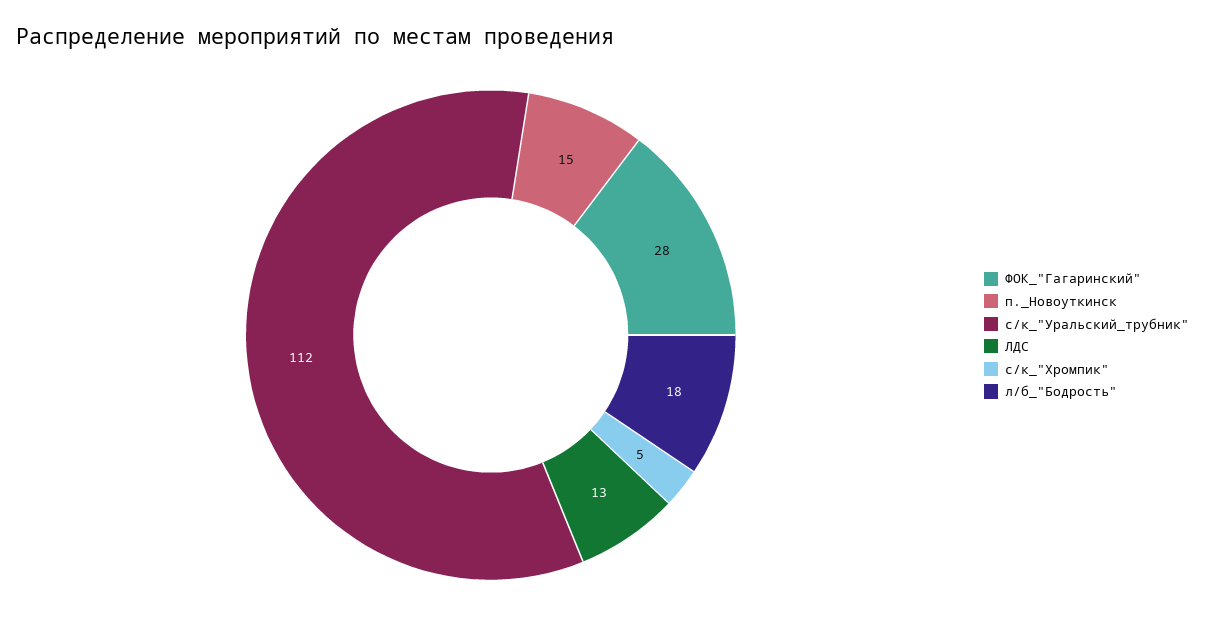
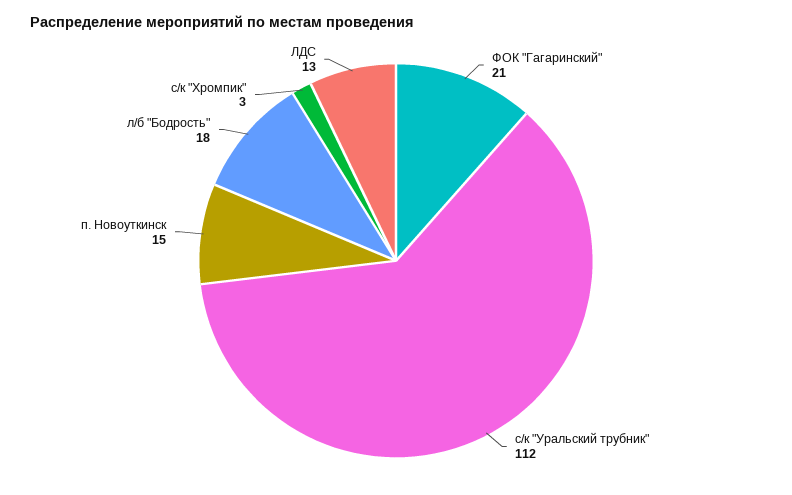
ФОК_"Гагаринский": 28 -> 21
с/к_"Хромпик": 5 -> 3

